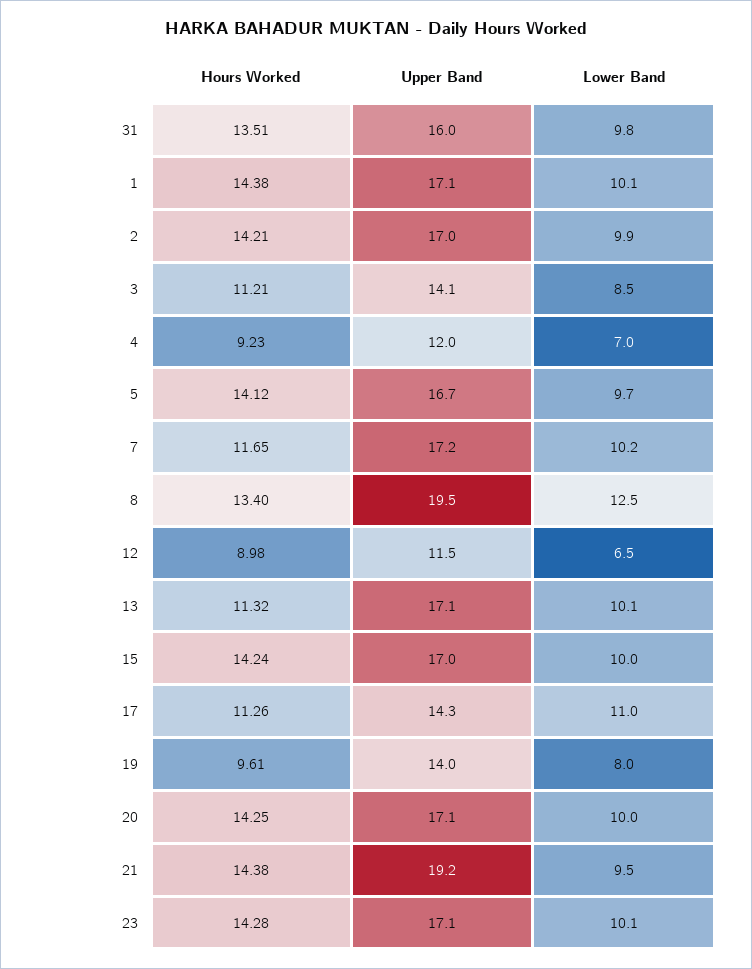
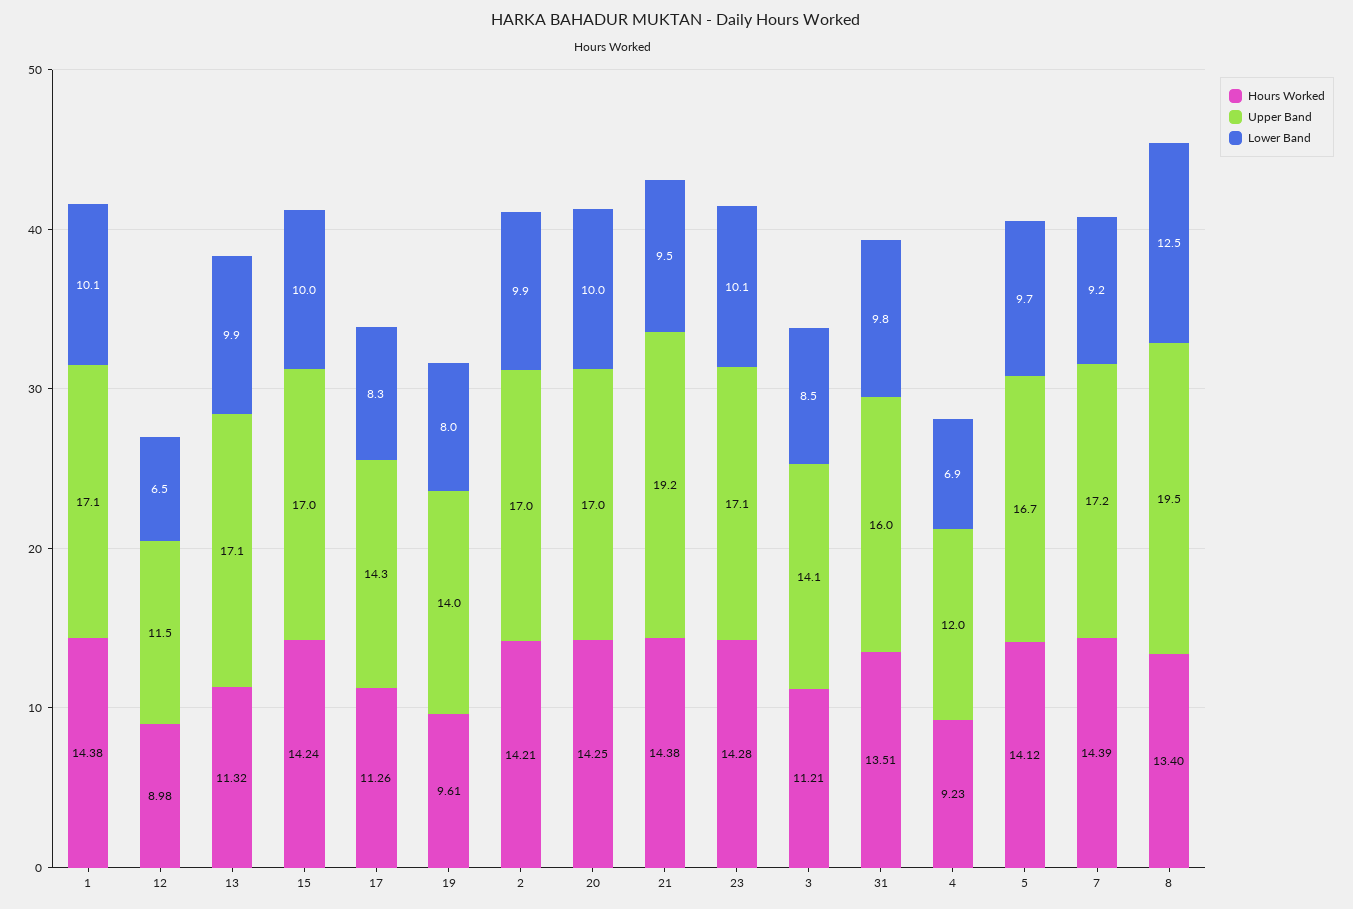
Lower Band, 4: 7 -> 6.9
Hours Worked, 7: 11.65 -> 14.39
Lower Band, 7: 10.2 -> 9.2
Lower Band, 13: 10.1 -> 9.9
Lower Band, 17: 11 -> 8.3
Upper Band, 20: 17.1 -> 17

